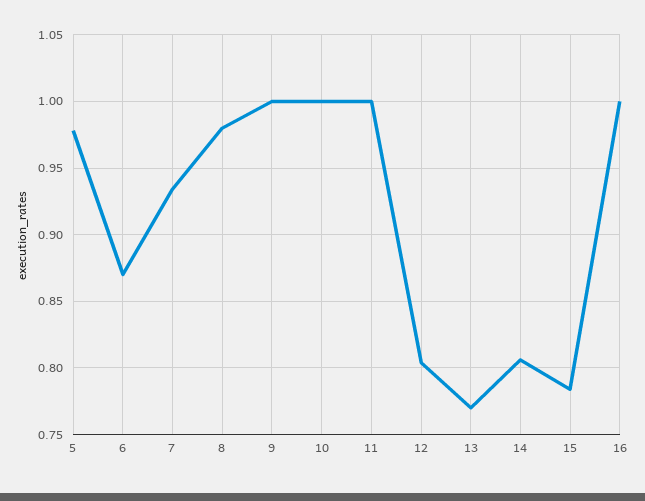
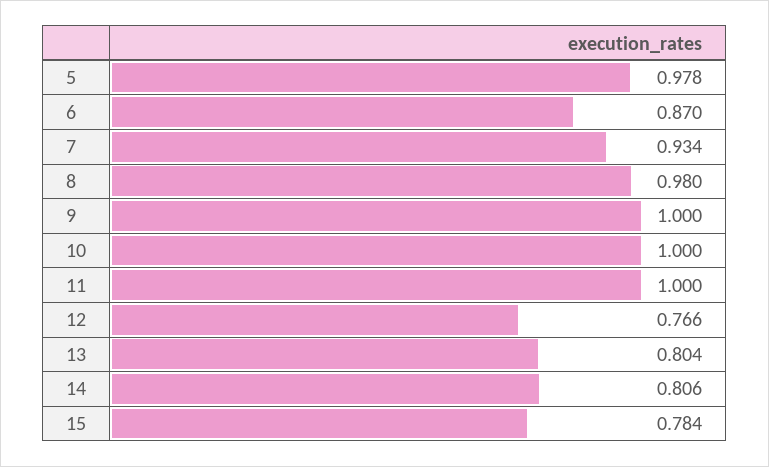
12: 0.805 -> 0.766
13: 0.77 -> 0.804
16: 1 -> none

